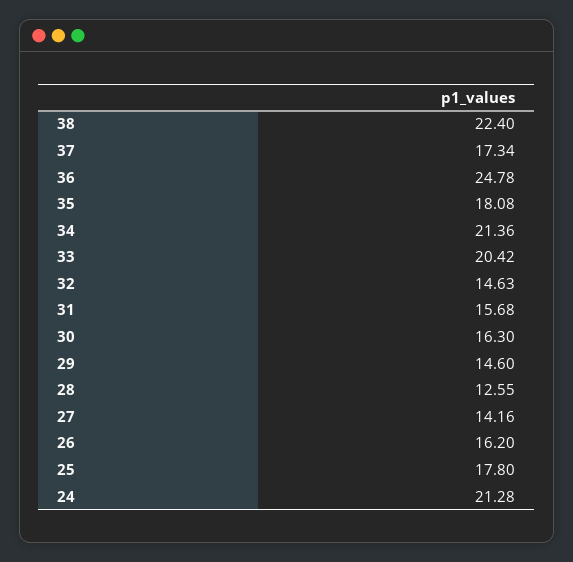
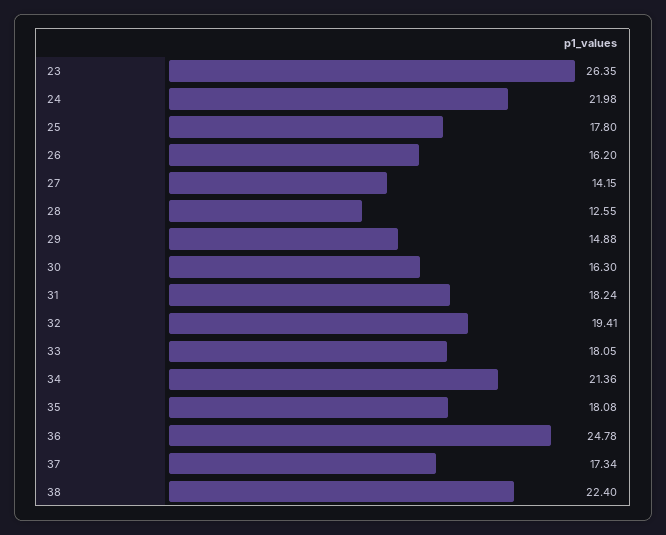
33: 20.42 -> 18.05
32: 14.63 -> 19.41
31: 15.68 -> 18.24
29: 14.6 -> 14.88
27: 14.16 -> 14.15
24: 21.28 -> 21.98
23: none -> 26.35

